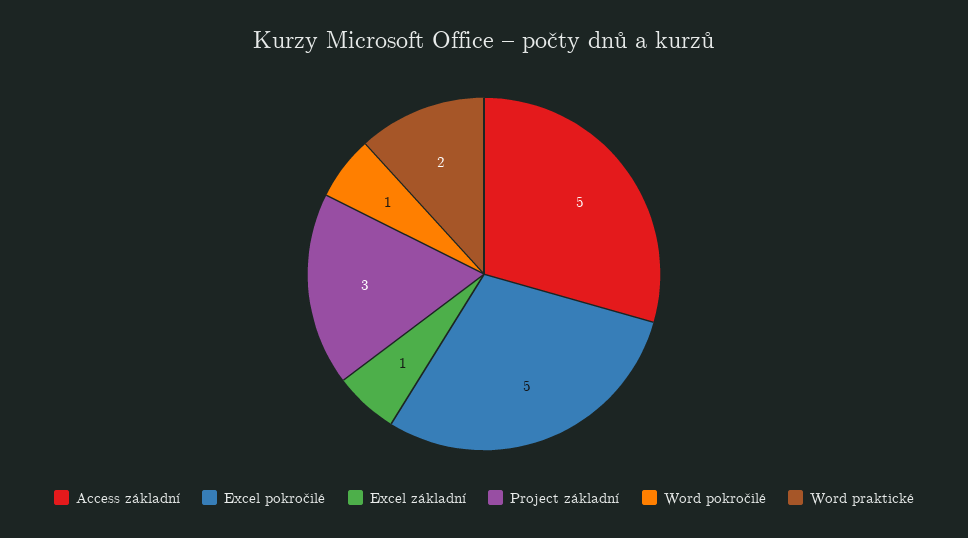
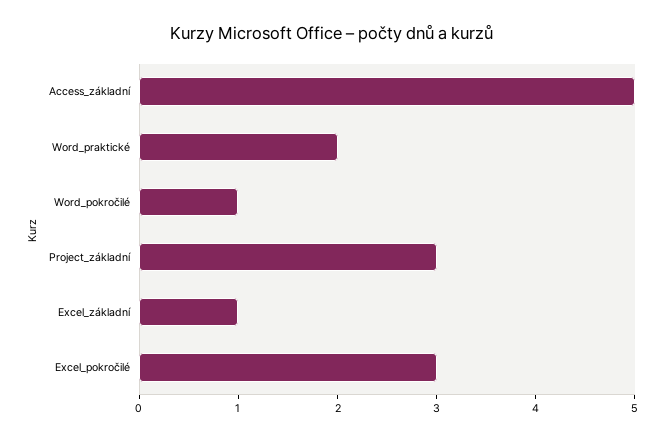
Excel pokročilé: 5 -> 3

